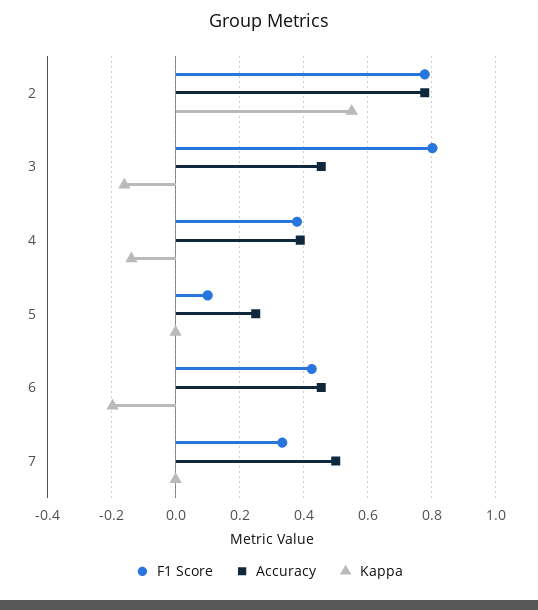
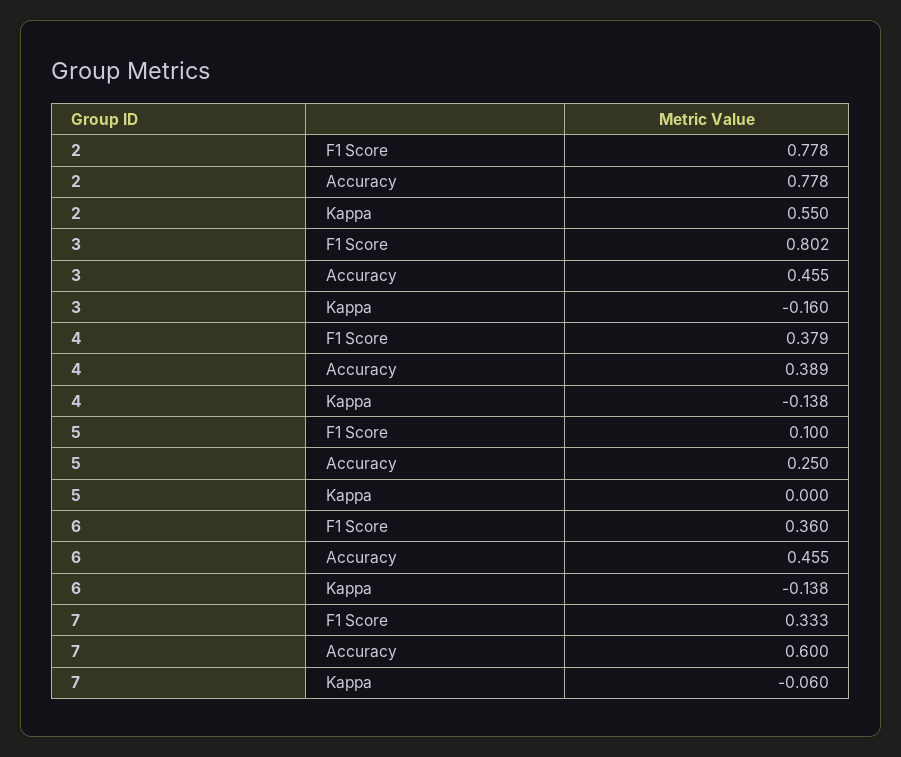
F1 Score, 6: 0.42 -> 0.36
Kappa, 6: -0.2 -> -0.138
Accuracy, 7: 0.5 -> 0.6
Kappa, 7: 0 -> -0.06

